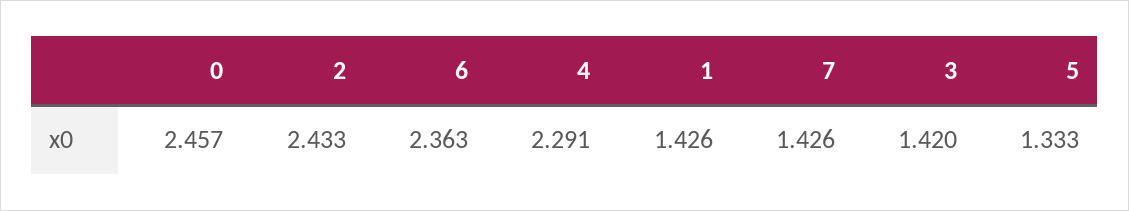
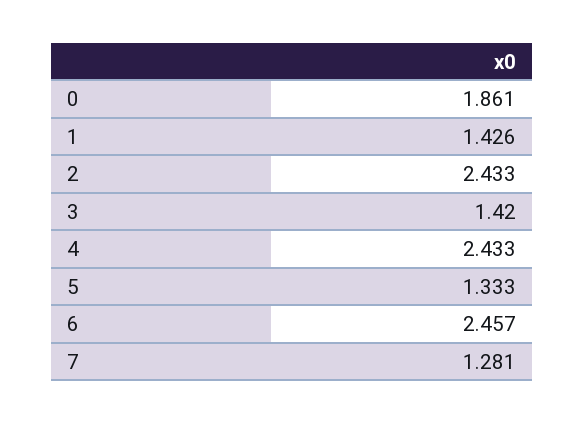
0: 2.457 -> 1.861
6: 2.363 -> 2.457
4: 2.291 -> 2.433
7: 1.426 -> 1.281

